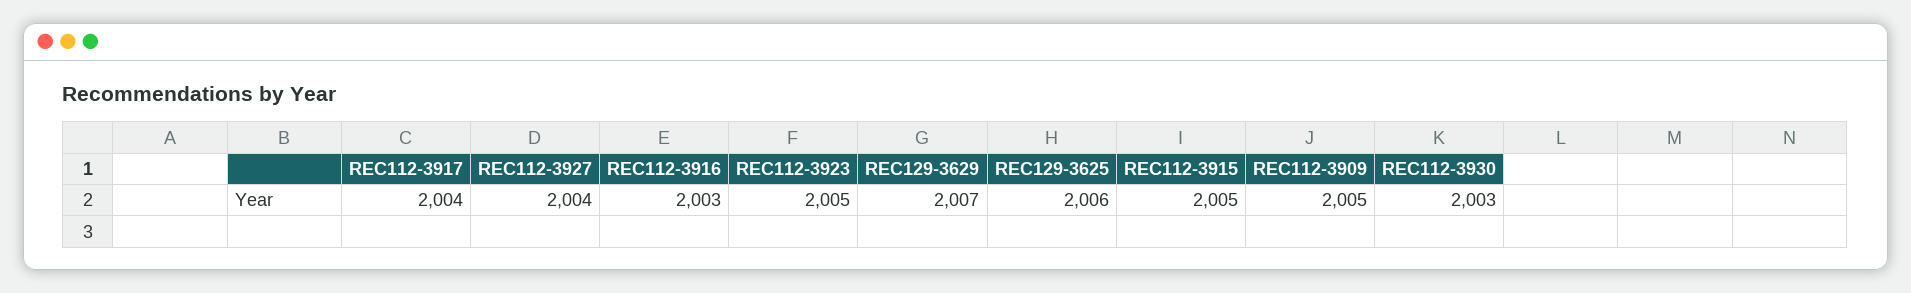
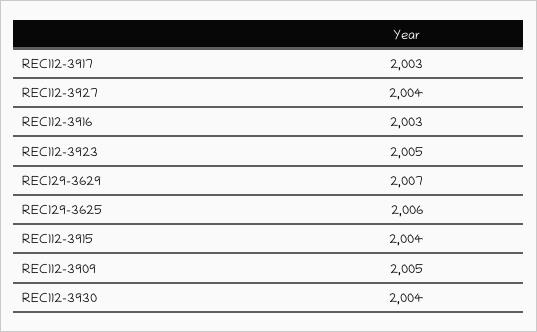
REC112-3917: 2004 -> 2003
REC112-3915: 2005 -> 2004
REC112-3930: 2003 -> 2004

